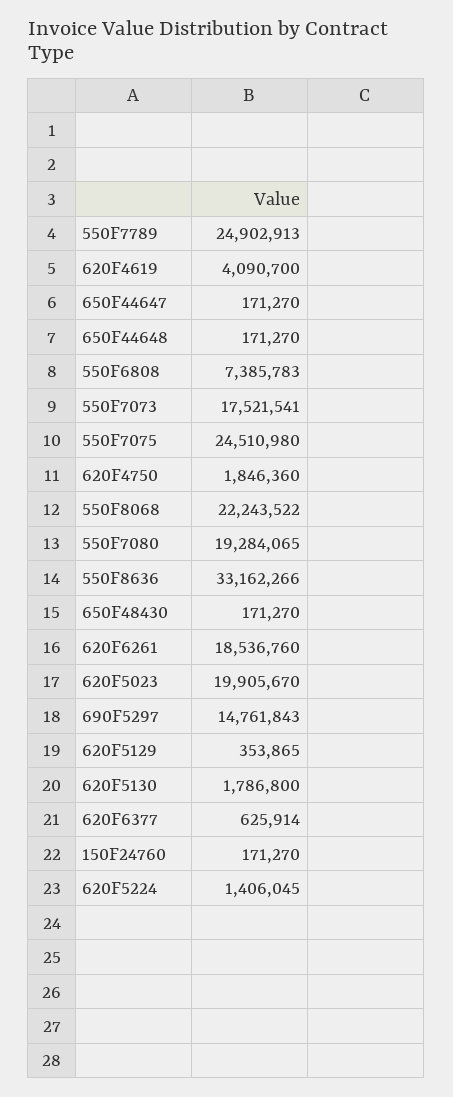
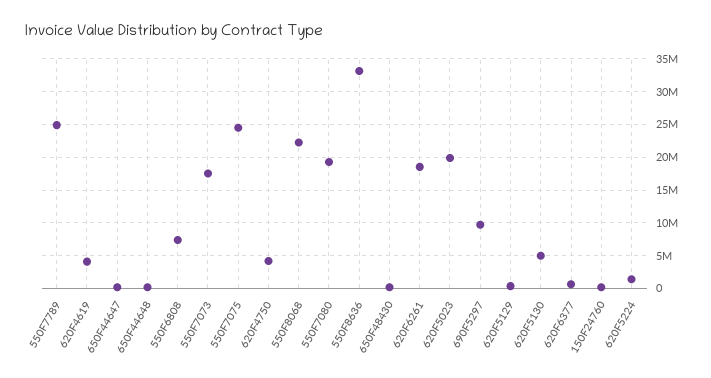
620F4750: 1846360 -> 4000000
690F5297: 14761843 -> 10000000
620F5130: 1786800 -> 5000000

